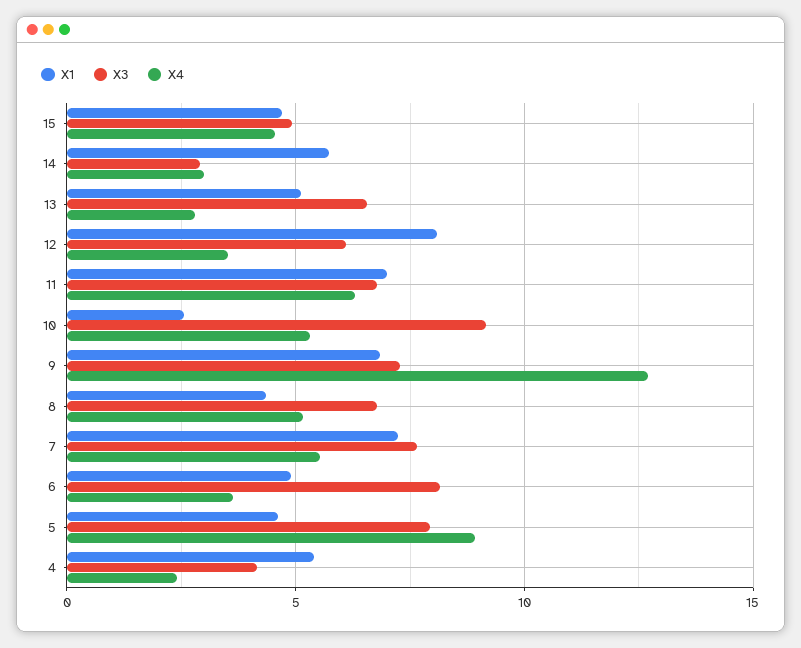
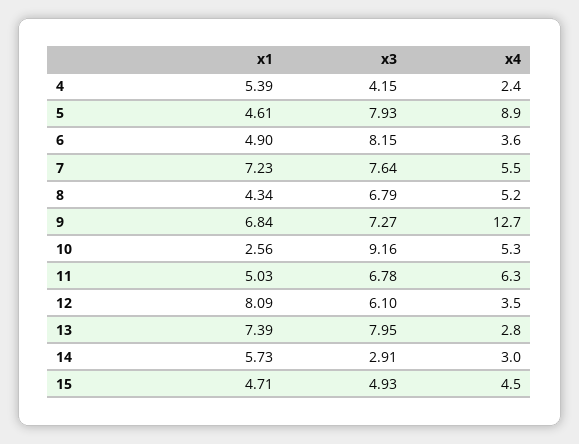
X1, 13: 5 -> 7.39
X3, 13: 6.5 -> 7.95
X1, 11: 7 -> 5.03

